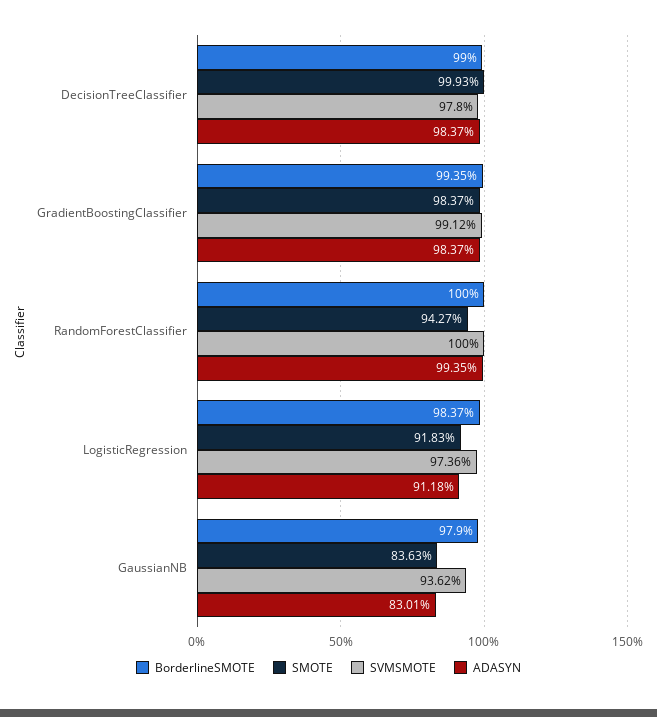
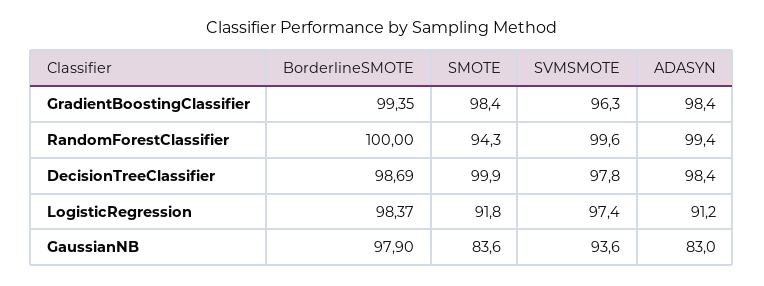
BorderlineSMOTE, DecisionTreeClassifier: 99 -> 98.69
SVMSMOTE, GradientBoostingClassifier: 99.12 -> 96.3
SVMSMOTE, RandomForestClassifier: 100 -> 99.6

